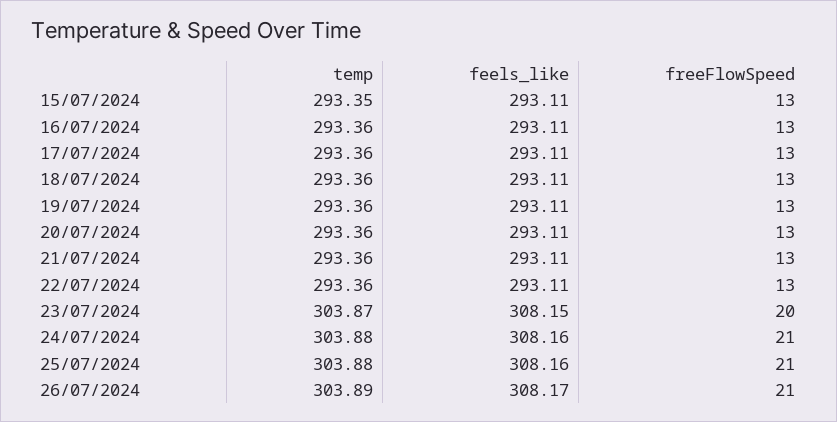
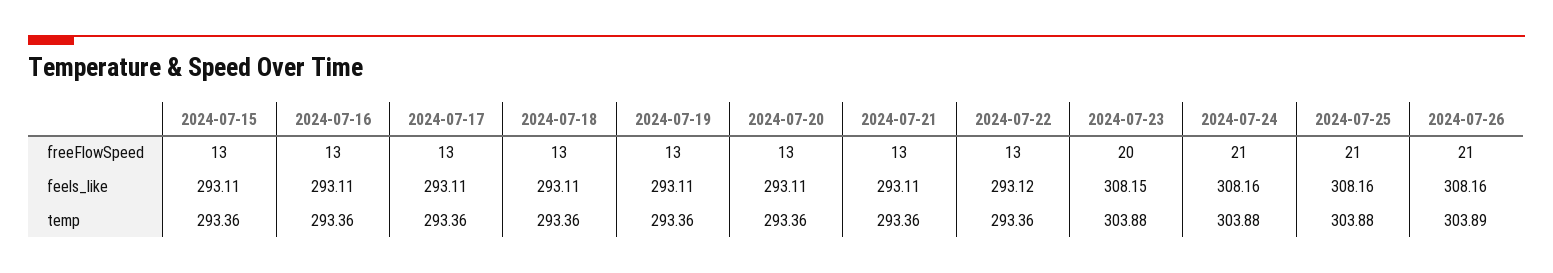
temp, 15/07/2024: 293.35 -> 293.36
feels_like, 22/07/2024: 293.11 -> 293.12
temp, 23/07/2024: 303.87 -> 303.88
feels_like, 26/07/2024: 308.17 -> 308.16

